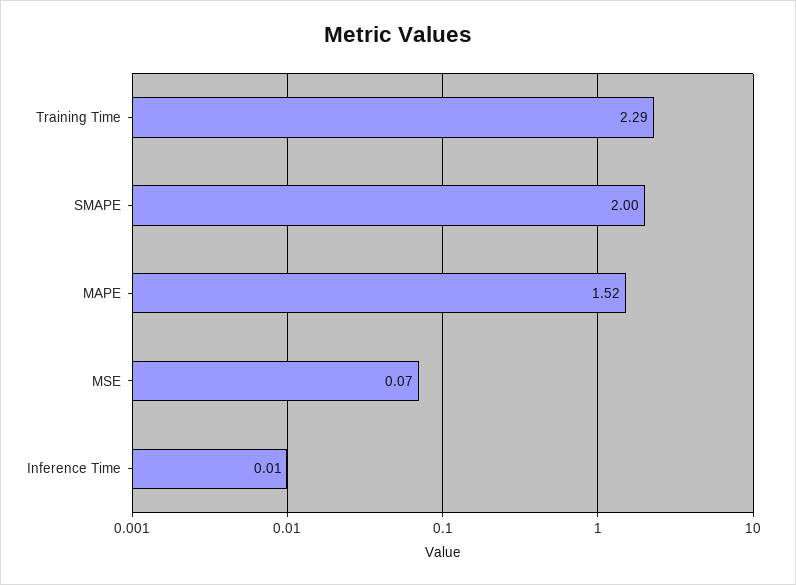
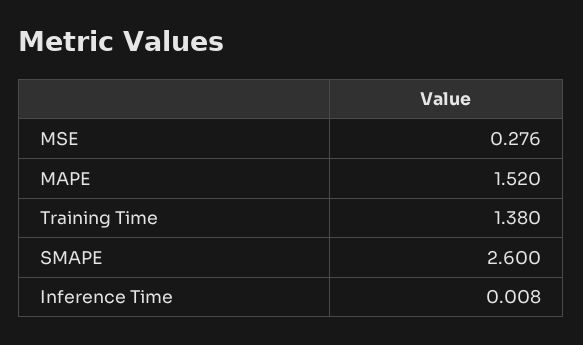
Training Time: 2.29 -> 1.38
SMAPE: 2 -> 2.6
MSE: 0.07 -> 0.276

